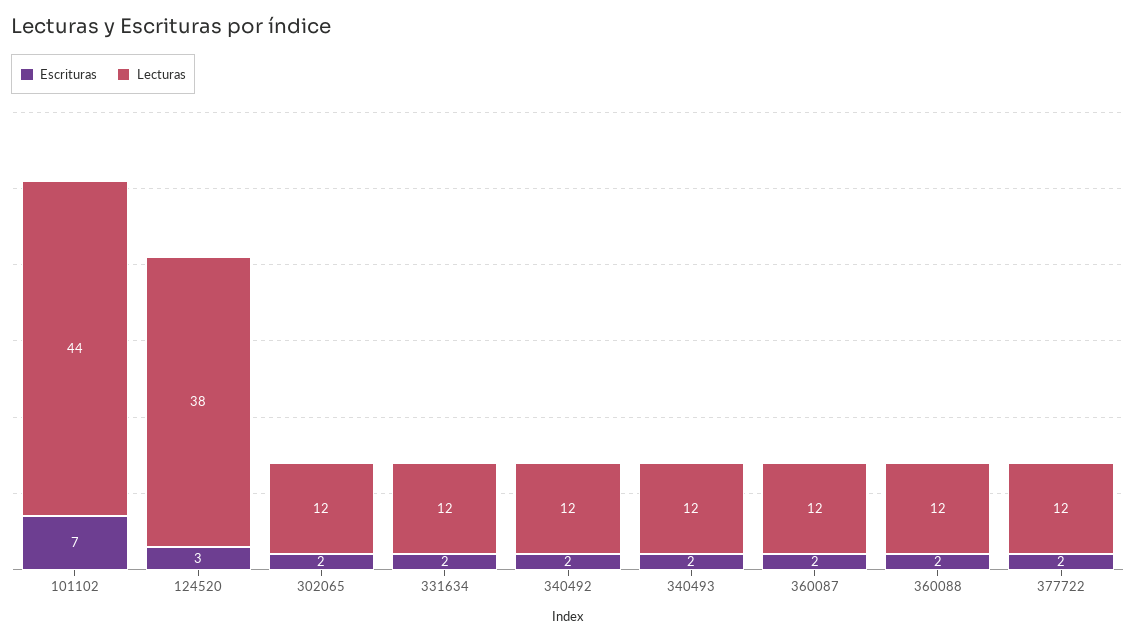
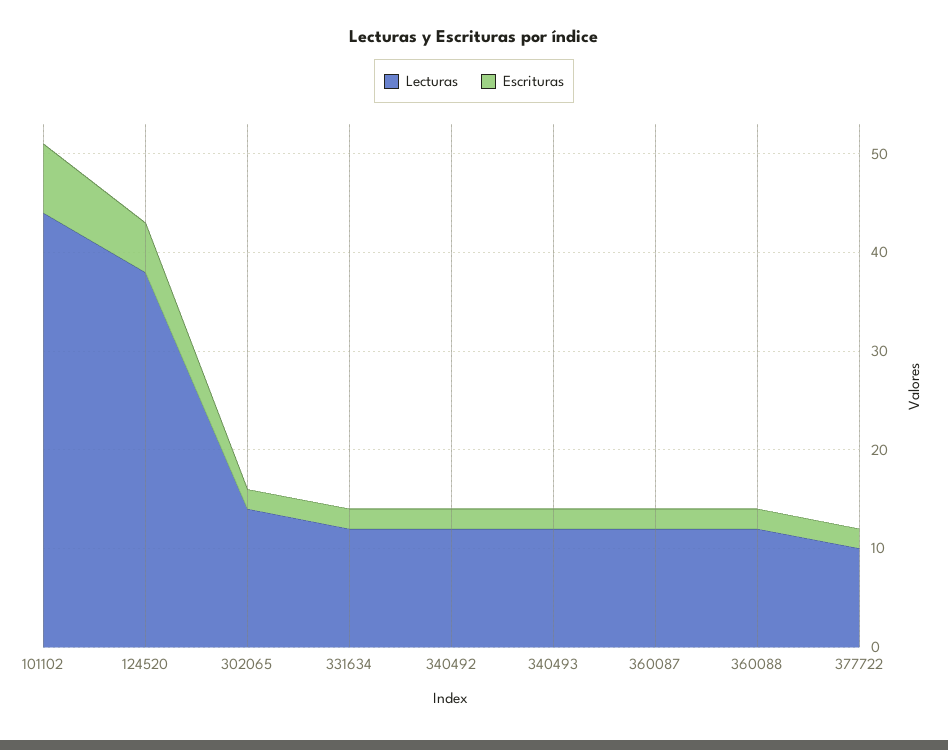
Escrituras, 124520: 3 -> 5
Lecturas, 302065: 12 -> 14
Lecturas, 377722: 12 -> 10

